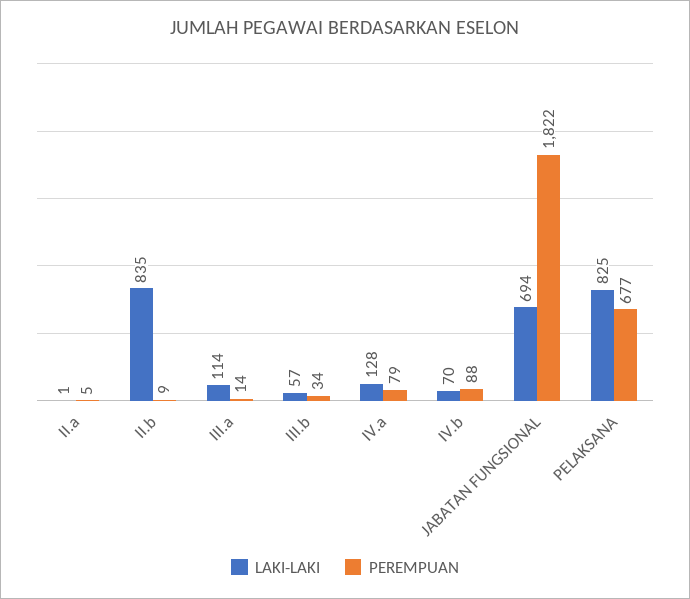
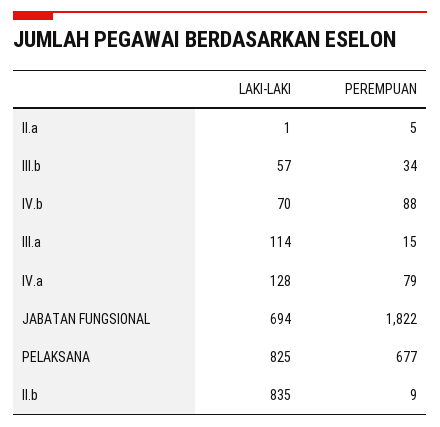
PEREMPUAN, III.a: 14 -> 15

